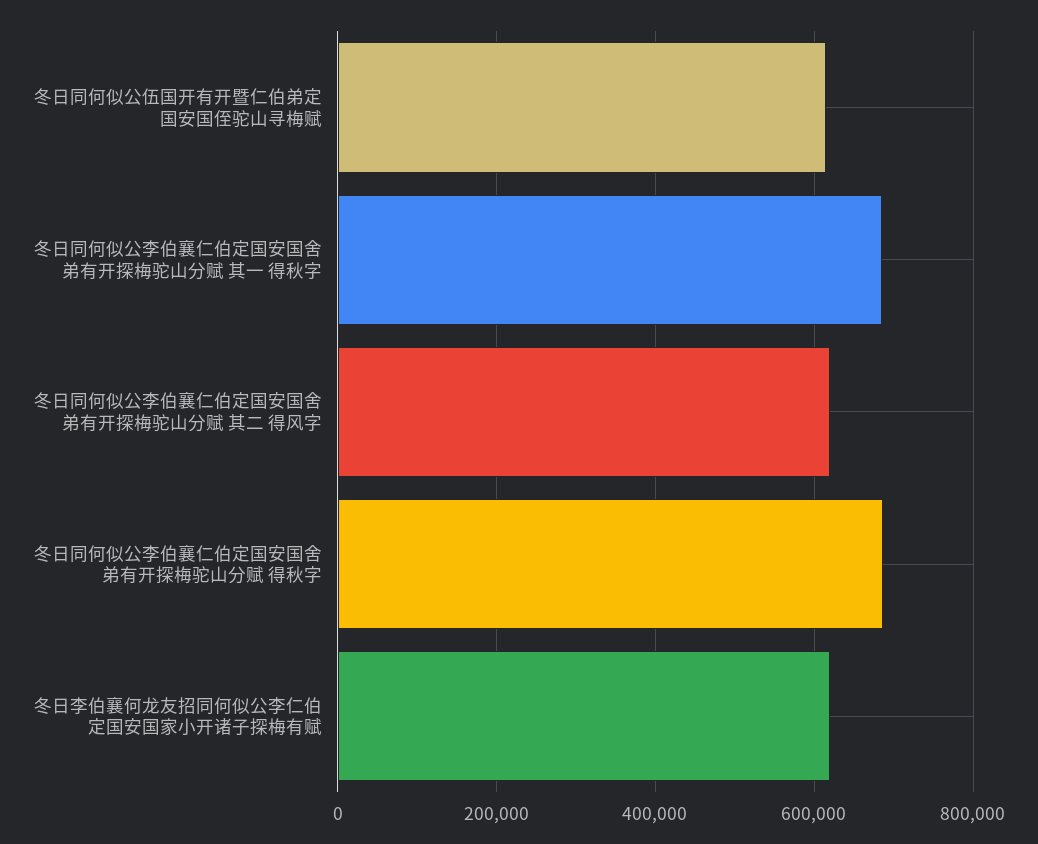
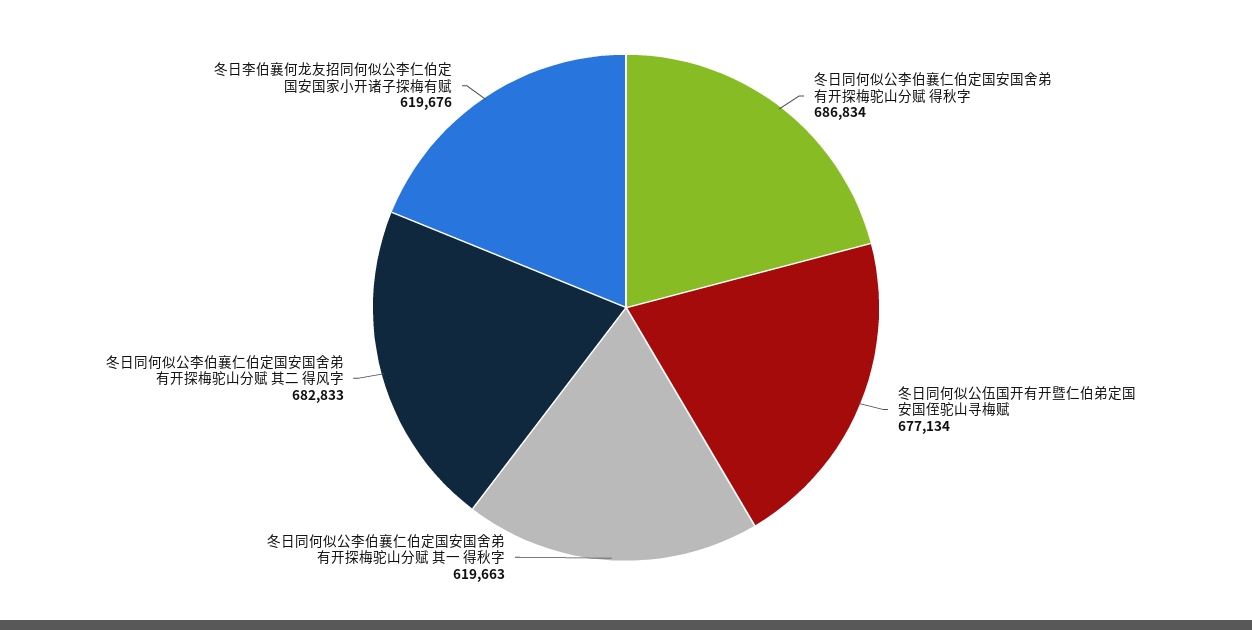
冬日同何似公伍国开有开暨仁伯弟定国安国侄驼山寻梅赋: 620000 -> 677134
冬日同何似公李伯襄仁伯定国安国舍弟有开探梅驼山分赋 其一 得秋字: 680000 -> 619663
冬日同何似公李伯襄仁伯定国安国舍弟有开探梅驼山分赋 其二 得风字: 620000 -> 682833

